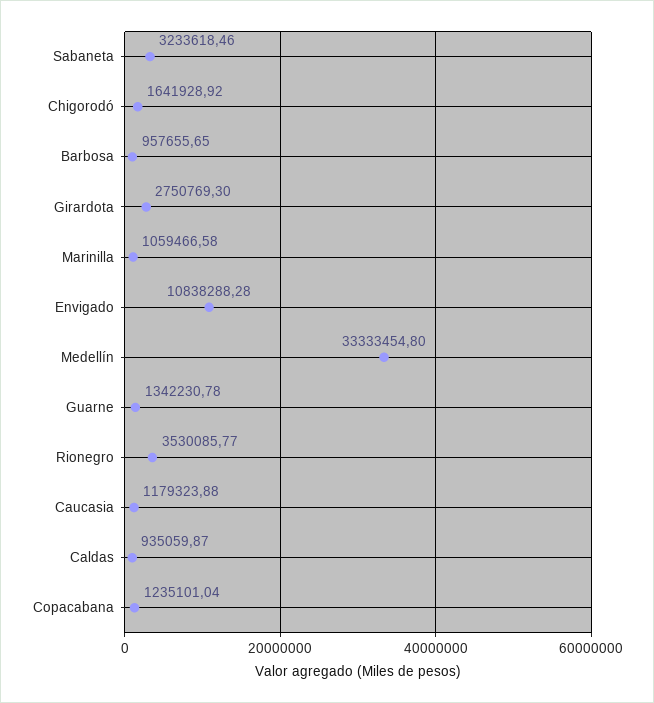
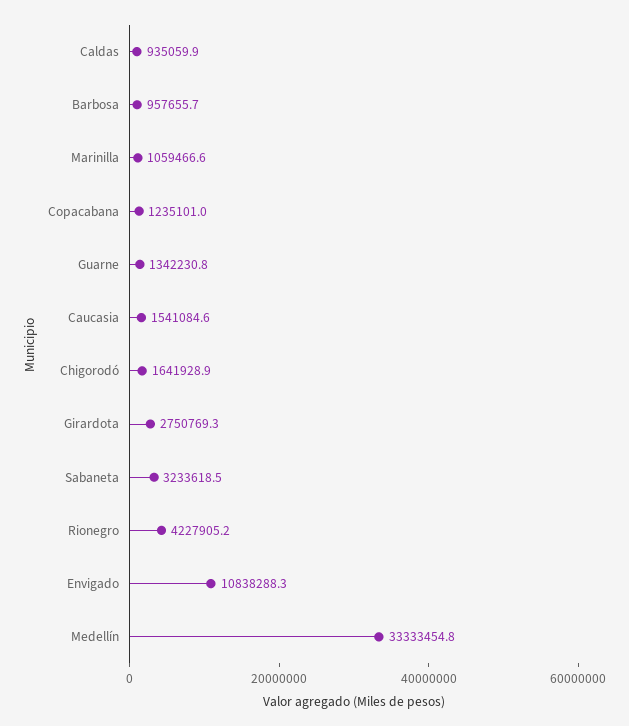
Rionegro: 3530085.77 -> 4227905.2
Caucasia: 1179323.88 -> 1541084.6

